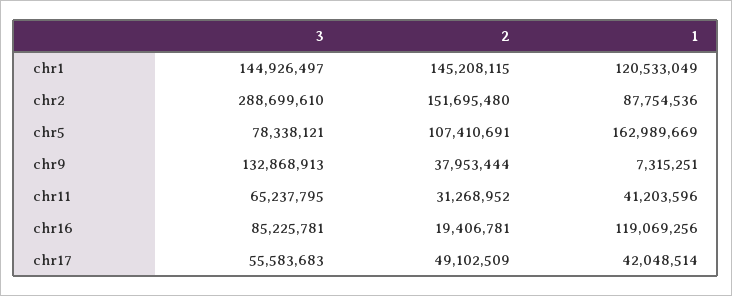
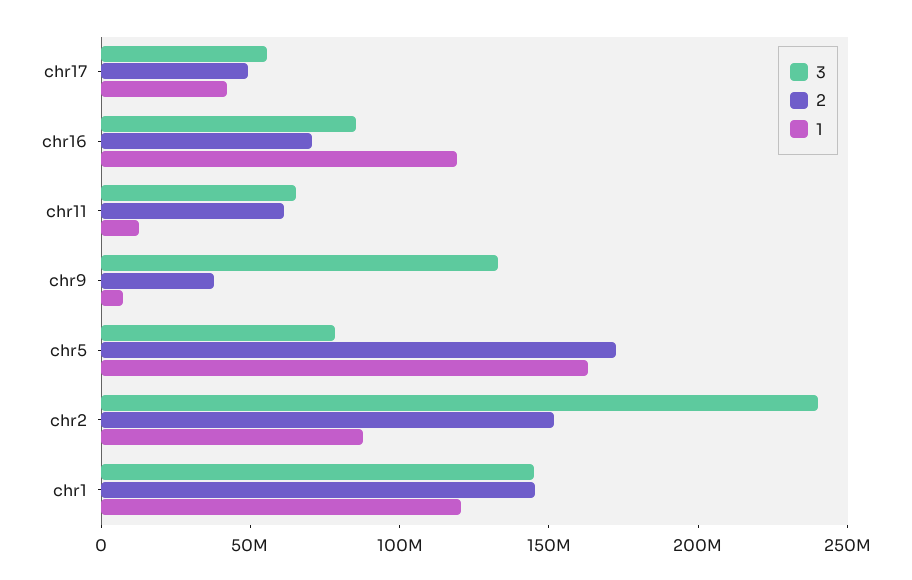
3, chr2: 288699610 -> 240000000
2, chr5: 107410691 -> 170000000
2, chr11: 31268952 -> 60000000
1, chr11: 41203596 -> 10000000
2, chr16: 19406781 -> 70000000

